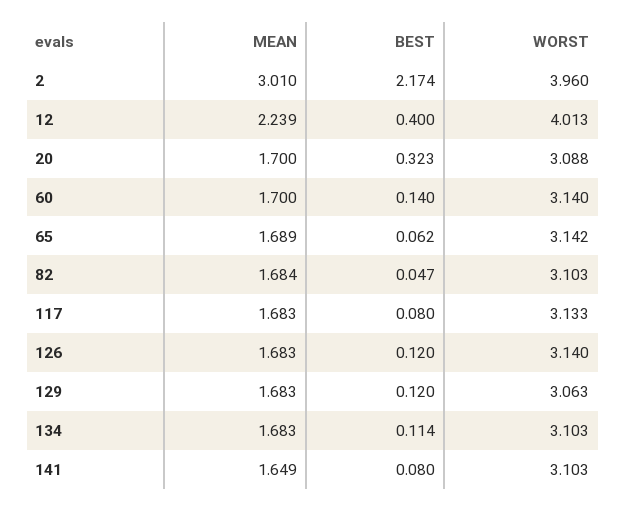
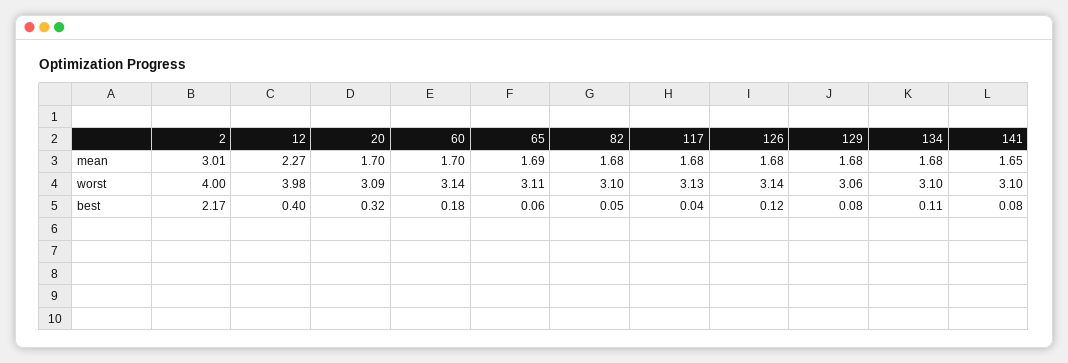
WORST, 2: 3.96 -> 4
MEAN, 12: 2.239 -> 2.27
WORST, 12: 4.013 -> 3.98
BEST, 60: 0.14 -> 0.18
WORST, 65: 3.142 -> 3.11
BEST, 117: 0.08 -> 0.04
BEST, 129: 0.12 -> 0.08

